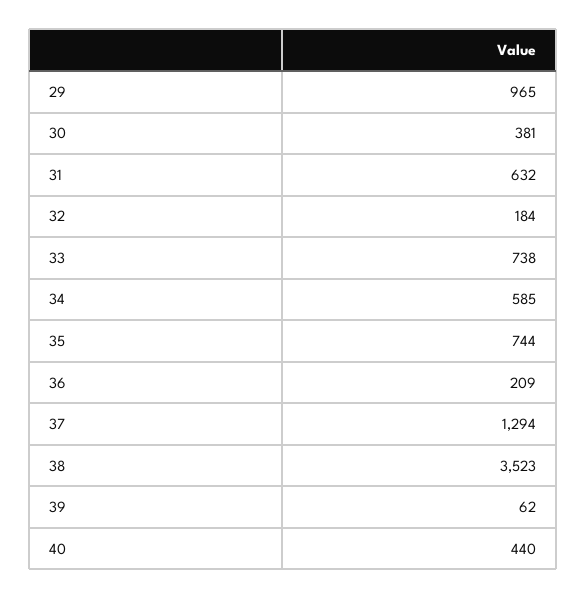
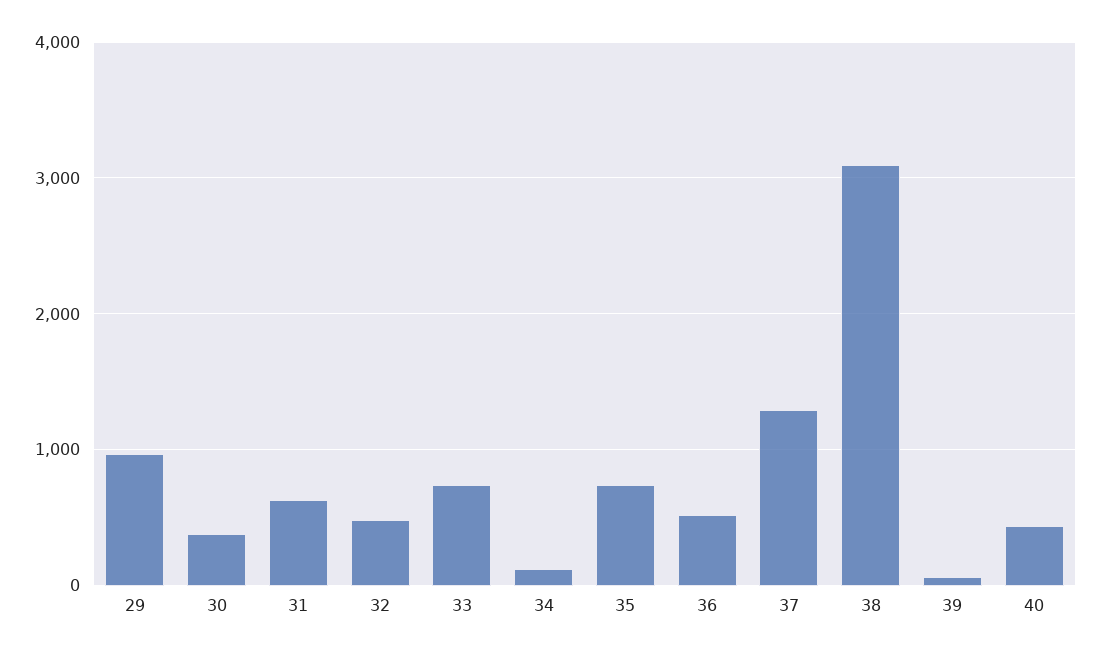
32: 184 -> 500
34: 585 -> 100
36: 209 -> 500
38: 3523 -> 3100

